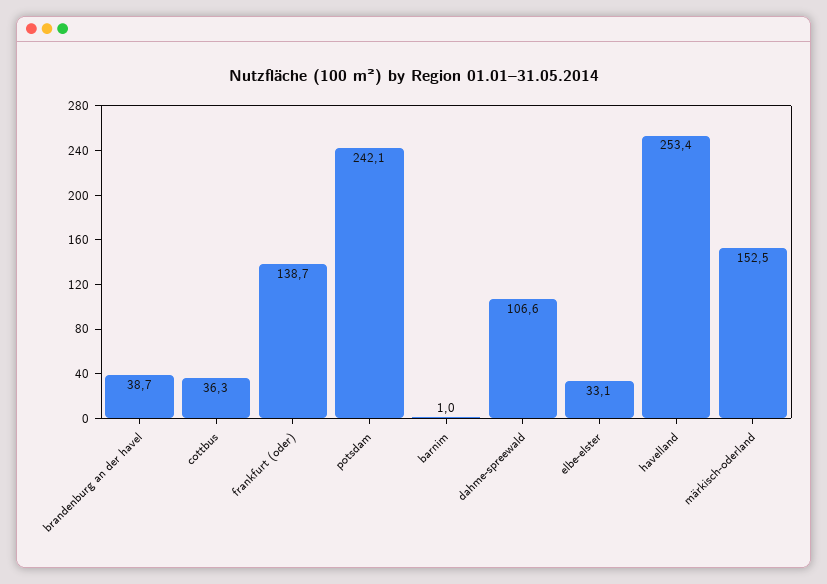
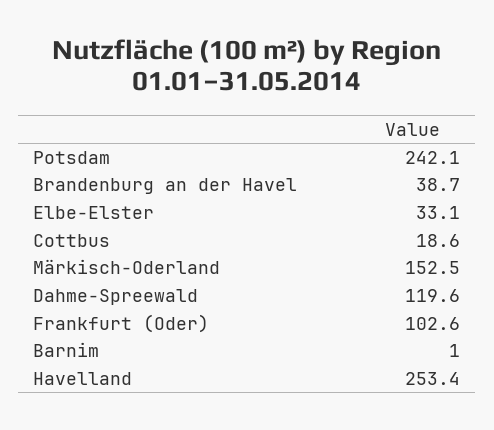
cottbus: 36.3 -> 18.6
frankfurt (oder): 138.7 -> 102.6
dahme-spreewald: 106.6 -> 119.6

